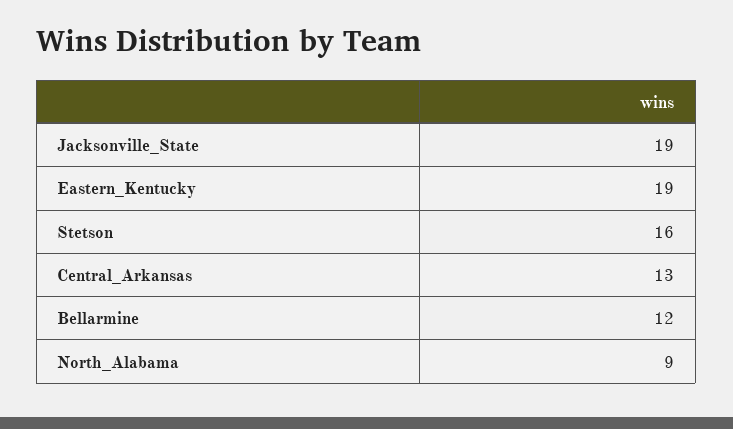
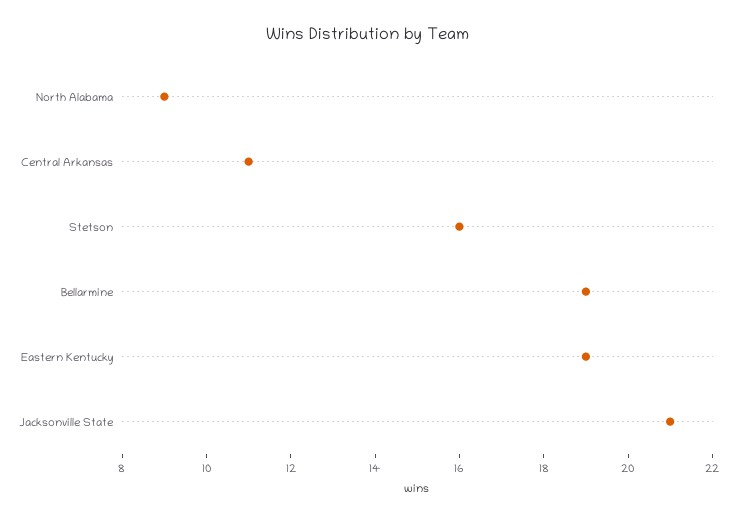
Jacksonville_State: 19 -> 21
Central_Arkansas: 13 -> 11
Bellarmine: 12 -> 19

